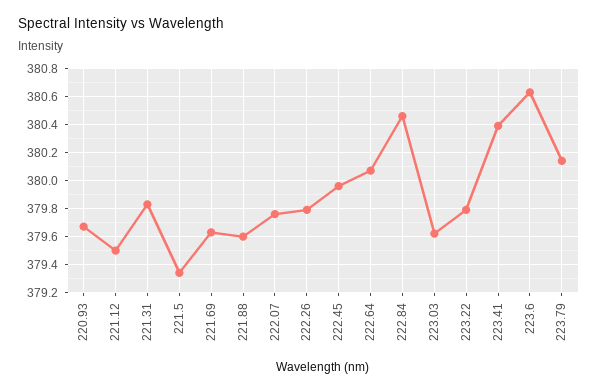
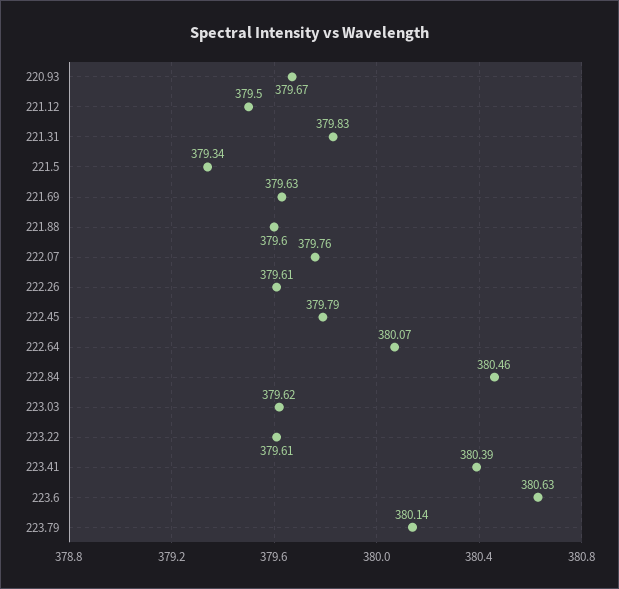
222.26: 379.8 -> 379.61
222.45: 379.95 -> 379.79
223.22: 379.8 -> 379.61

